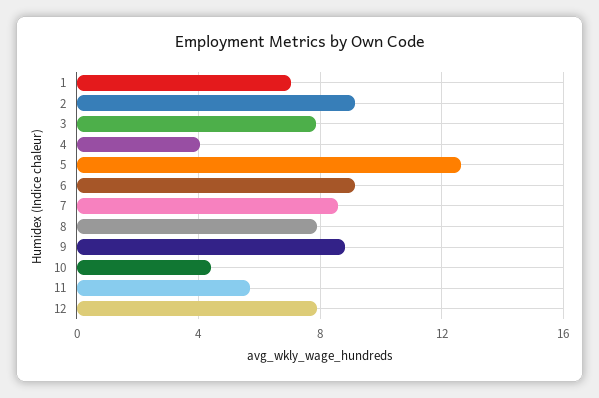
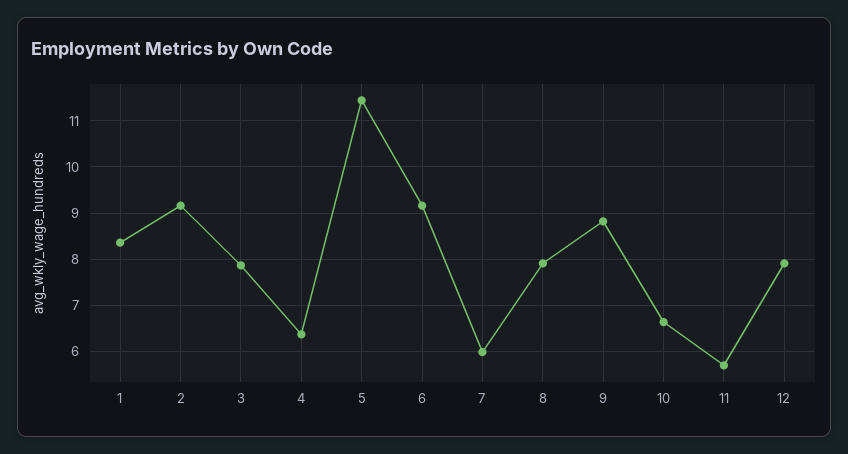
1: 7 -> 8.4
4: 4 -> 6.4
5: 12.5 -> 11.4
7: 8.5 -> 6
10: 4.5 -> 6.6

